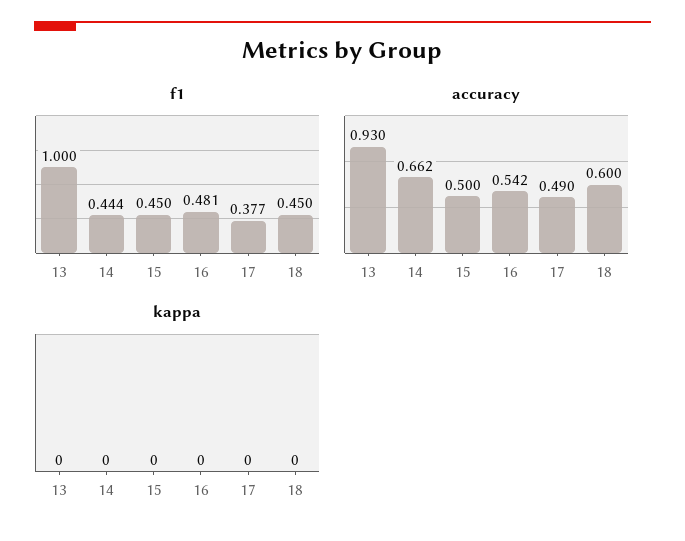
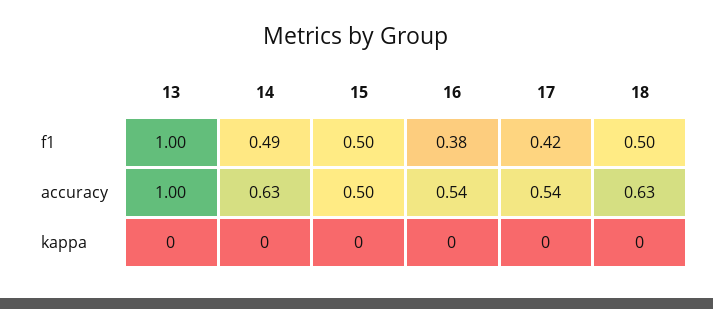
f1, 14: 0.444 -> 0.49
f1, 15: 0.45 -> 0.5
f1, 16: 0.481 -> 0.38
f1, 17: 0.377 -> 0.42
f1, 18: 0.45 -> 0.5
accuracy, 13: 0.93 -> 1
accuracy, 14: 0.662 -> 0.63
accuracy, 17: 0.49 -> 0.54
accuracy, 18: 0.6 -> 0.63

